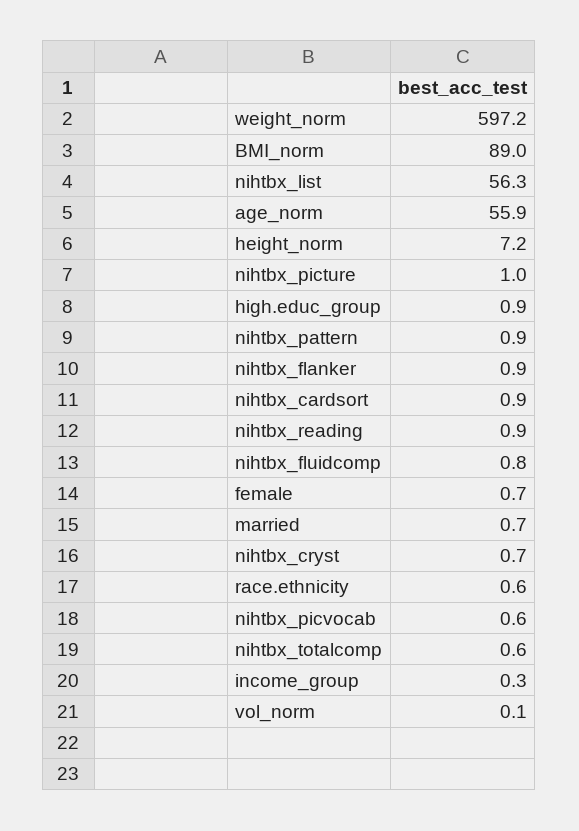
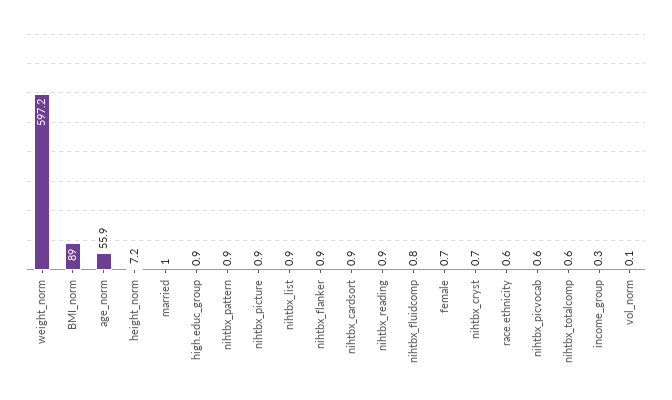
nihtbx_list: 56.3 -> 0.9
nihtbx_picture: 1 -> 0.9
married: 0.7 -> 1

